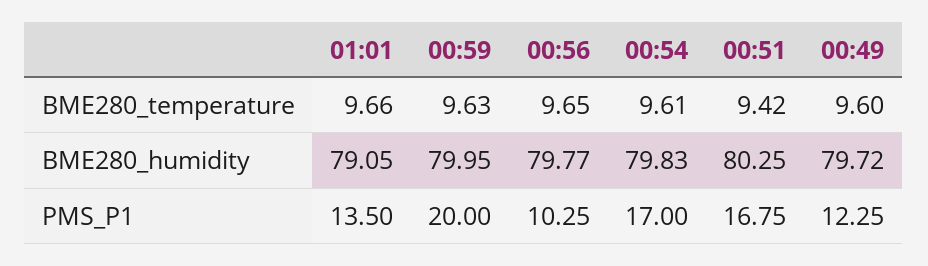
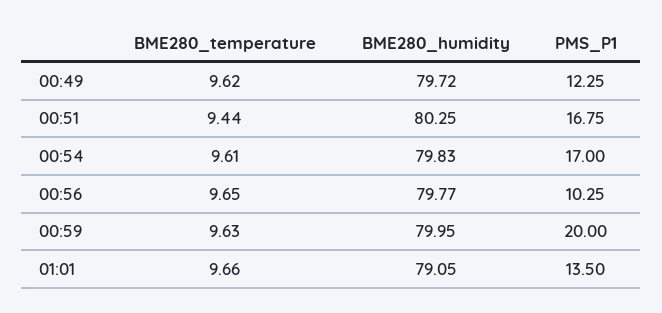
00:51, BME280_temperature: 9.42 -> 9.44
00:49, BME280_temperature: 9.6 -> 9.62

